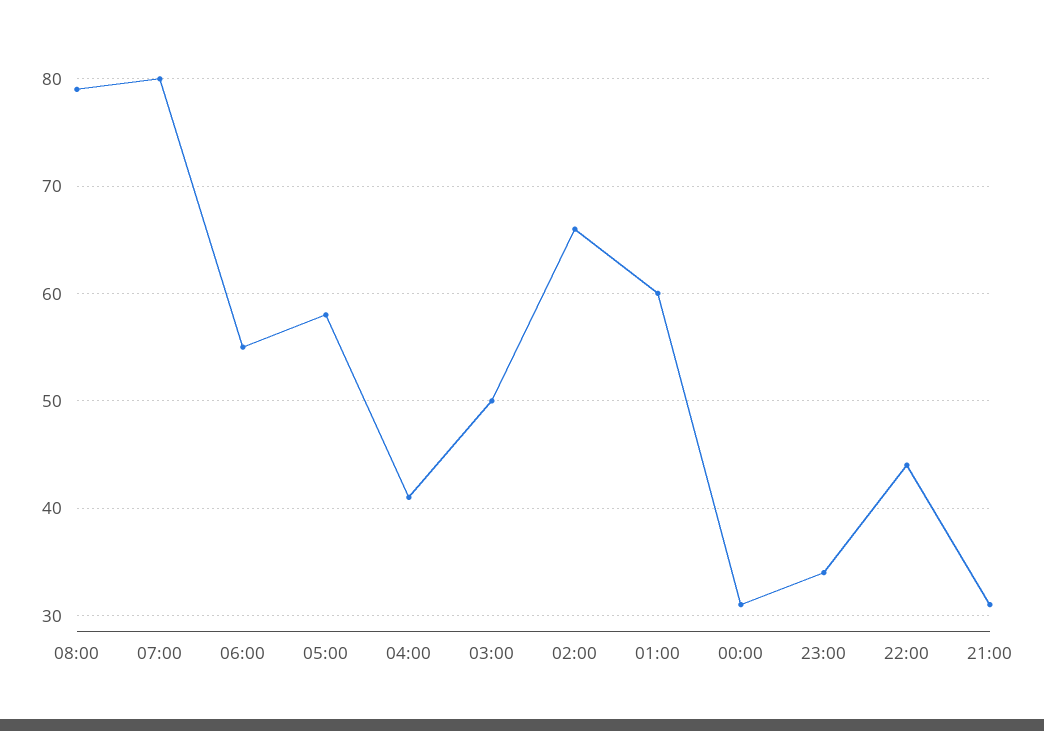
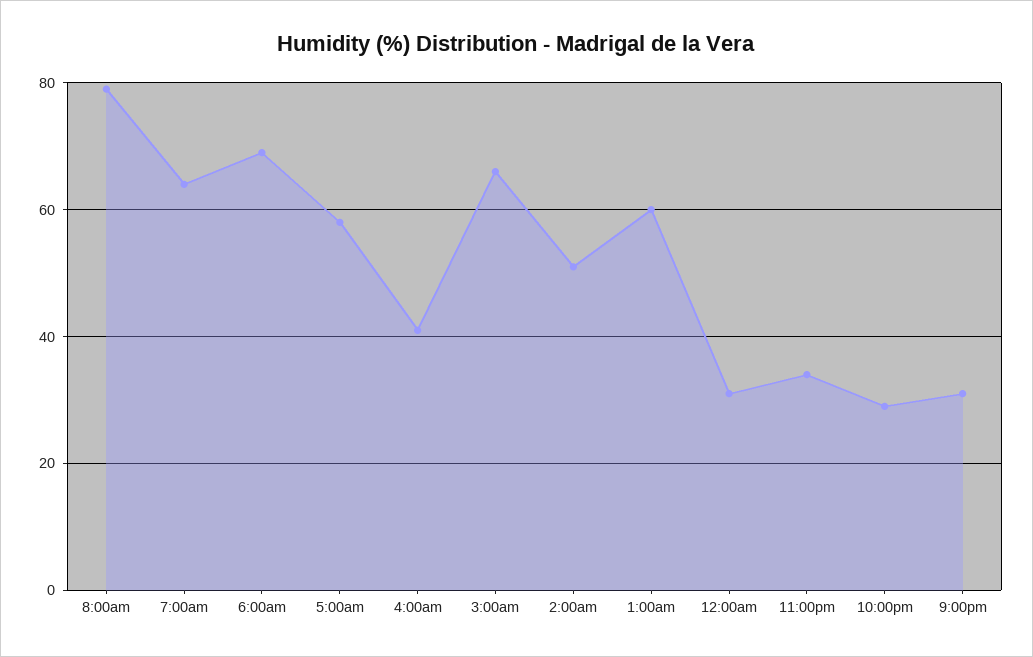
07:00: 80 -> 65
06:00: 55 -> 70
03:00: 50 -> 65
02:00: 66 -> 50
22:00: 44 -> 30

